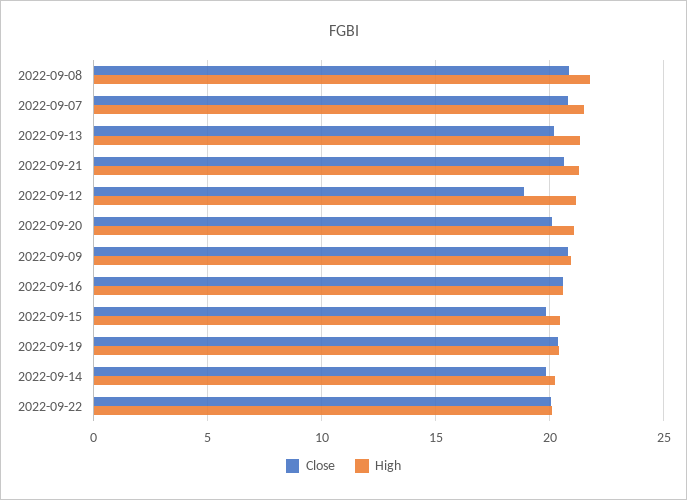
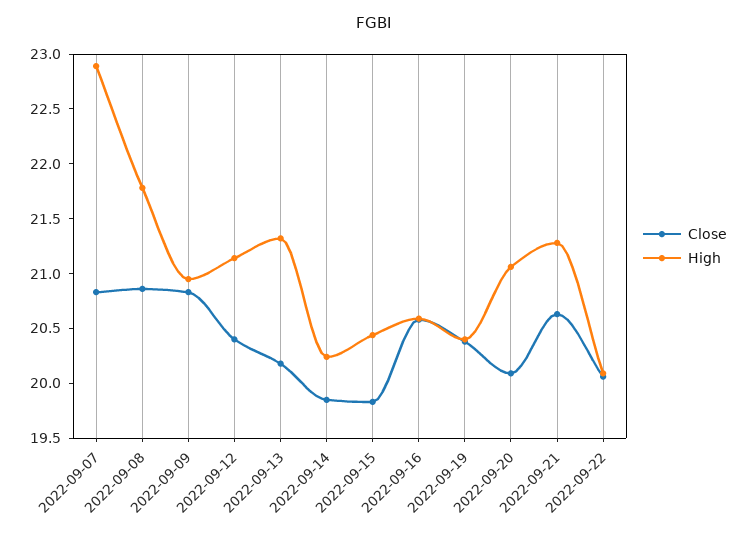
High, 2022-09-07: 21.5 -> 22.9
Close, 2022-09-12: 19 -> 20.4

